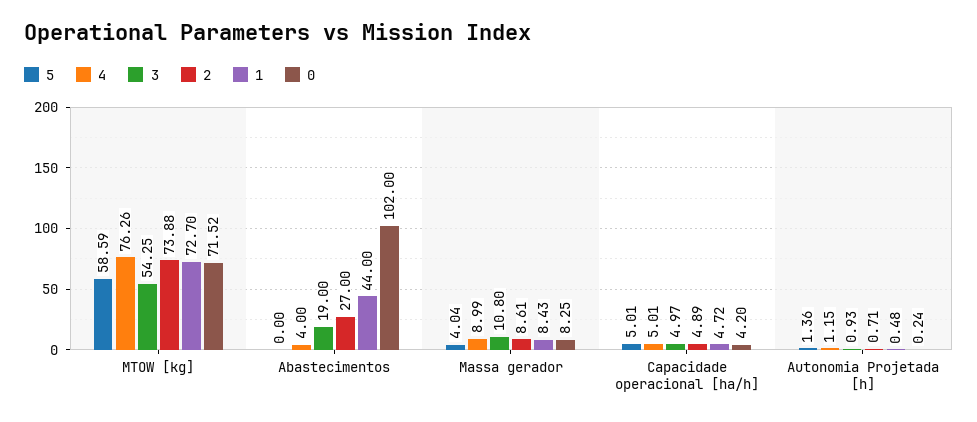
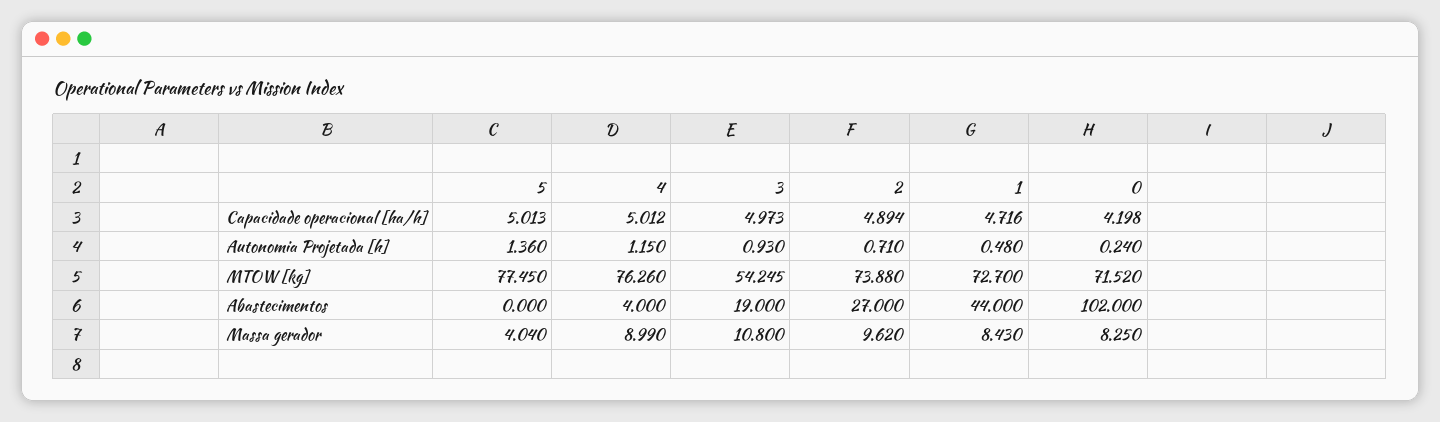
5, MTOW [kg]: 58.59 -> 77.45
2, Massa gerador: 8.61 -> 9.62

